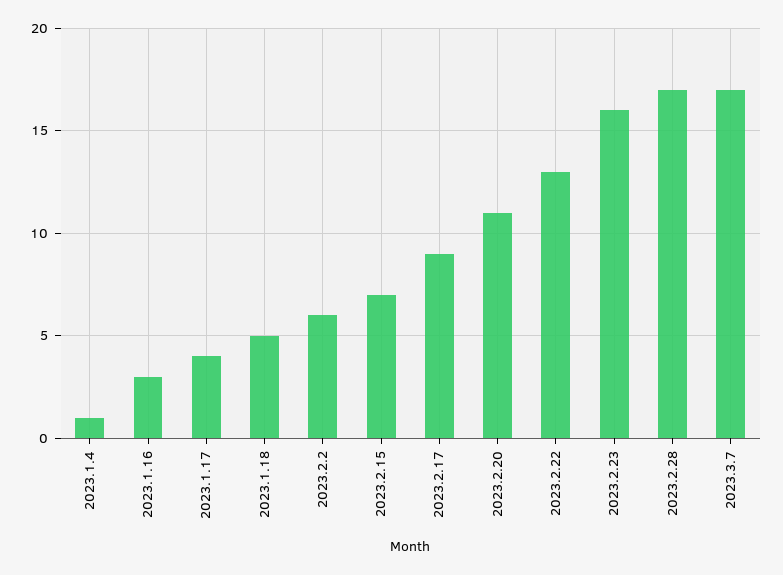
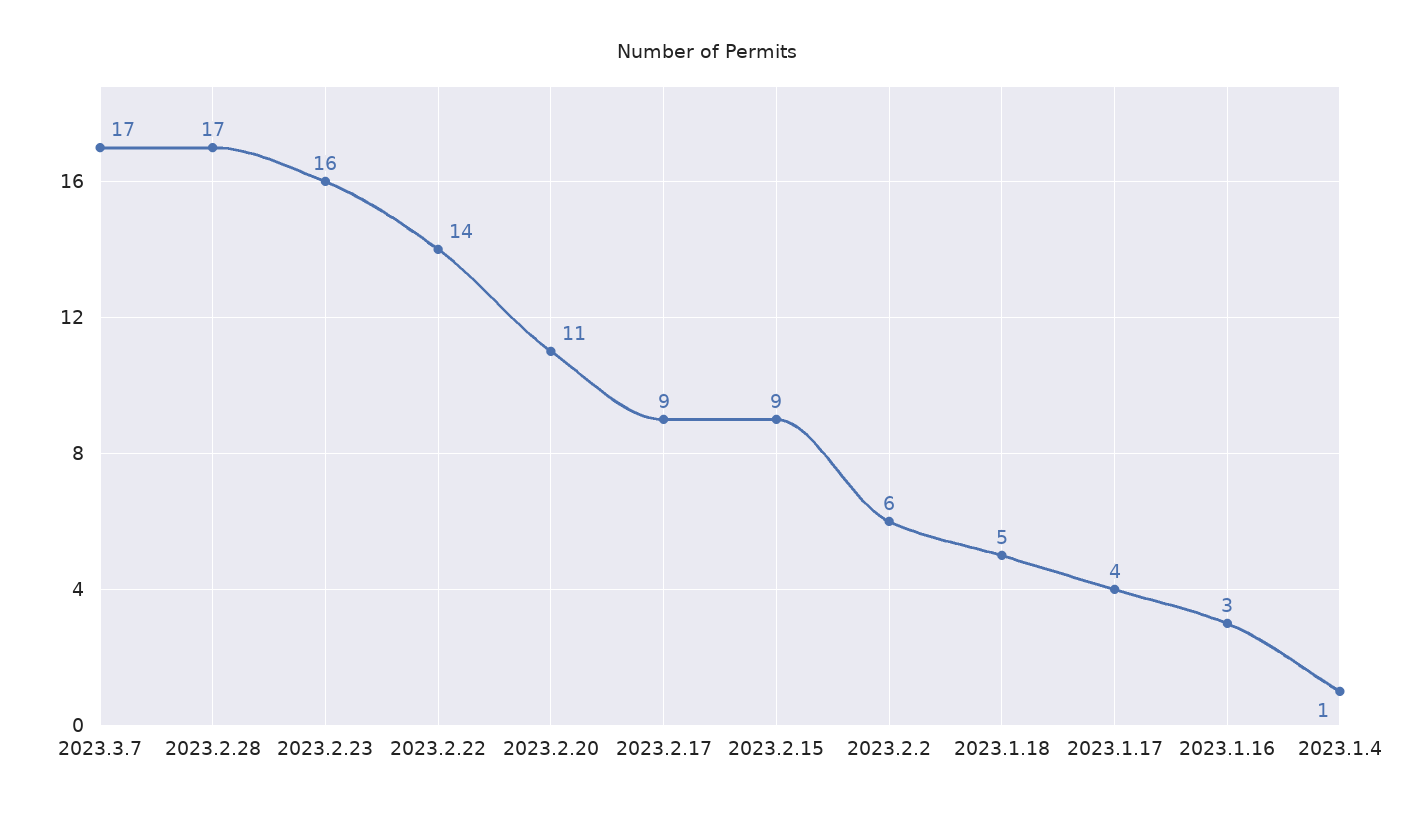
2023.2.15: 7 -> 9
2023.2.22: 13 -> 14

